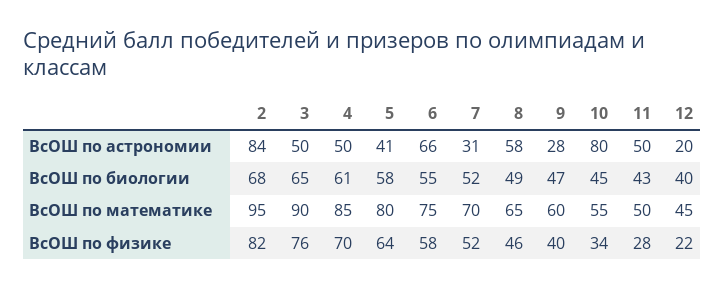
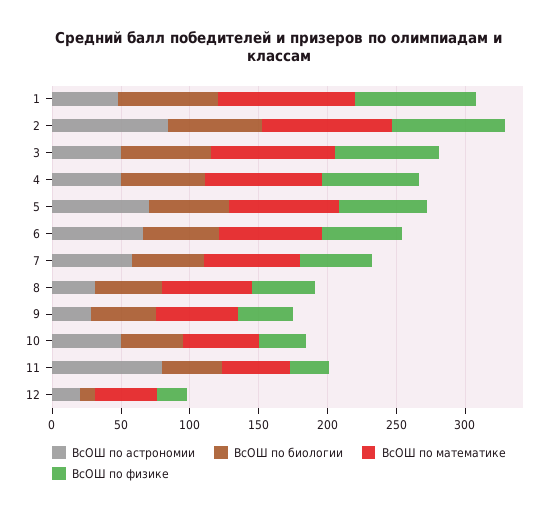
ВсОШ по астрономии, 5: 41 -> 70
ВсОШ по астрономии, 7: 31 -> 60
ВсОШ по астрономии, 8: 58 -> 30
ВсОШ по астрономии, 10: 80 -> 50
ВсОШ по астрономии, 11: 50 -> 80
ВсОШ по биологии, 12: 40 -> 10
ВсОШ по астрономии, 1: none -> 50
ВсОШ по биологии, 1: none -> 70
ВсОШ по математике, 1: none -> 100
ВсОШ по физике, 1: none -> 90

